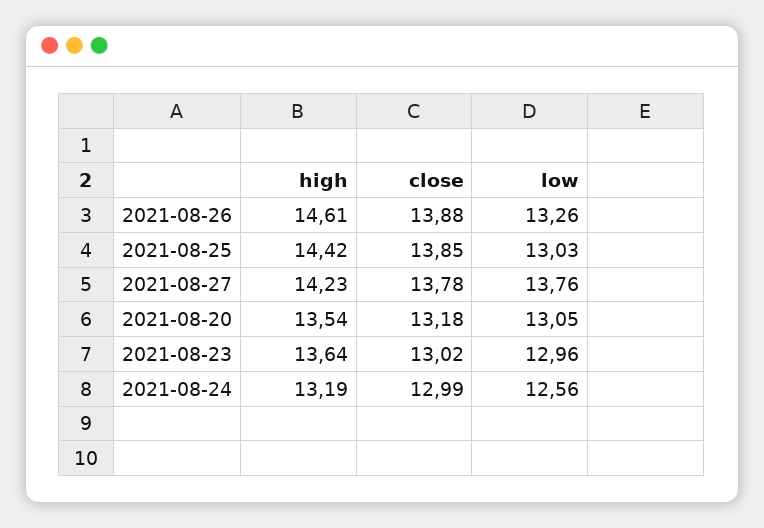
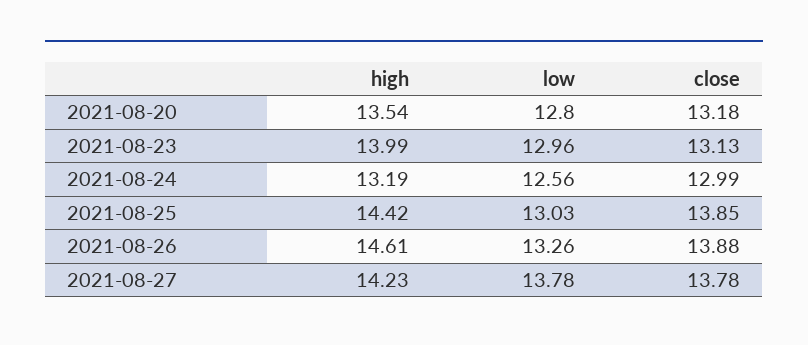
low, 2021-08-27: 13.76 -> 13.78
low, 2021-08-20: 13.05 -> 12.8
high, 2021-08-23: 13.64 -> 13.99
close, 2021-08-23: 13.02 -> 13.13

